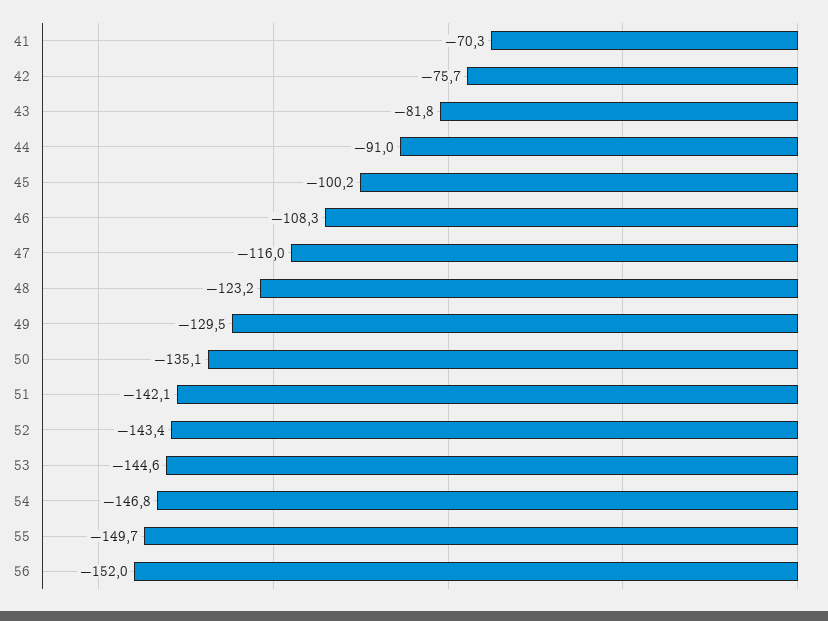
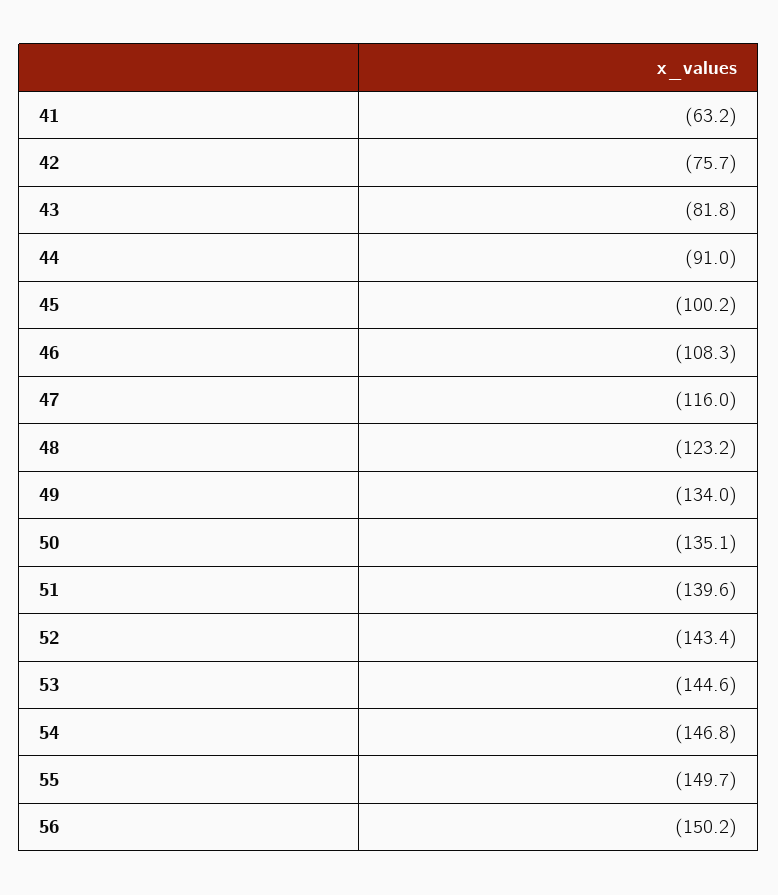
41: -70.3 -> -63.2
49: -129.5 -> -134
51: -142.1 -> -139.6
56: -152 -> -150.2

